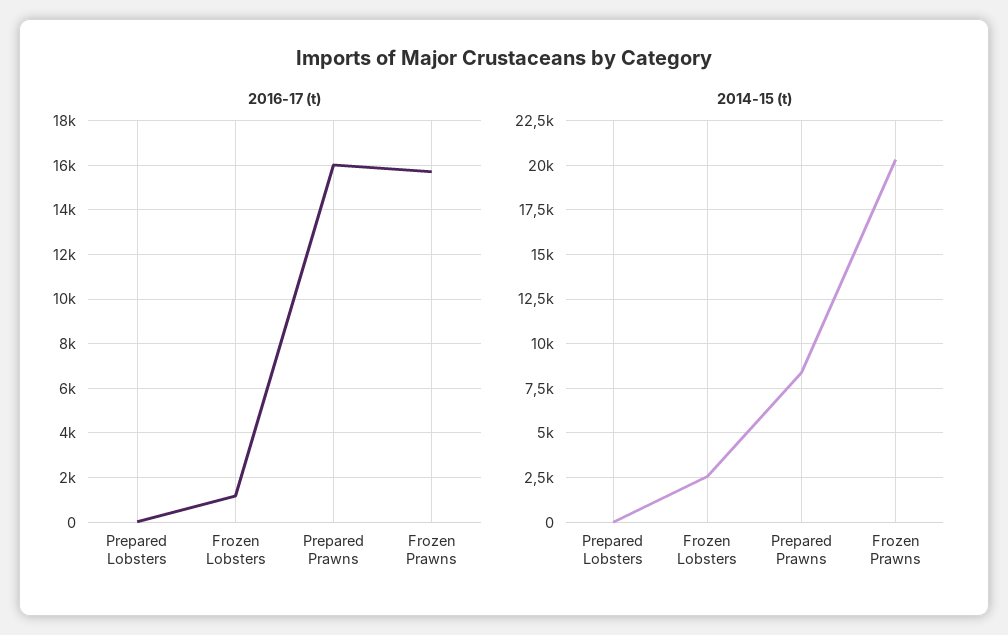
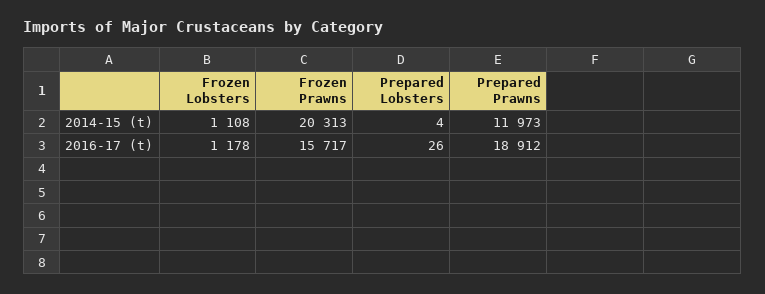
2016-17 (t), Prepared Prawns: 16000 -> 18912
2014-15 (t), Frozen Lobsters: 2500 -> 1108
2014-15 (t), Prepared Prawns: 8500 -> 11973

